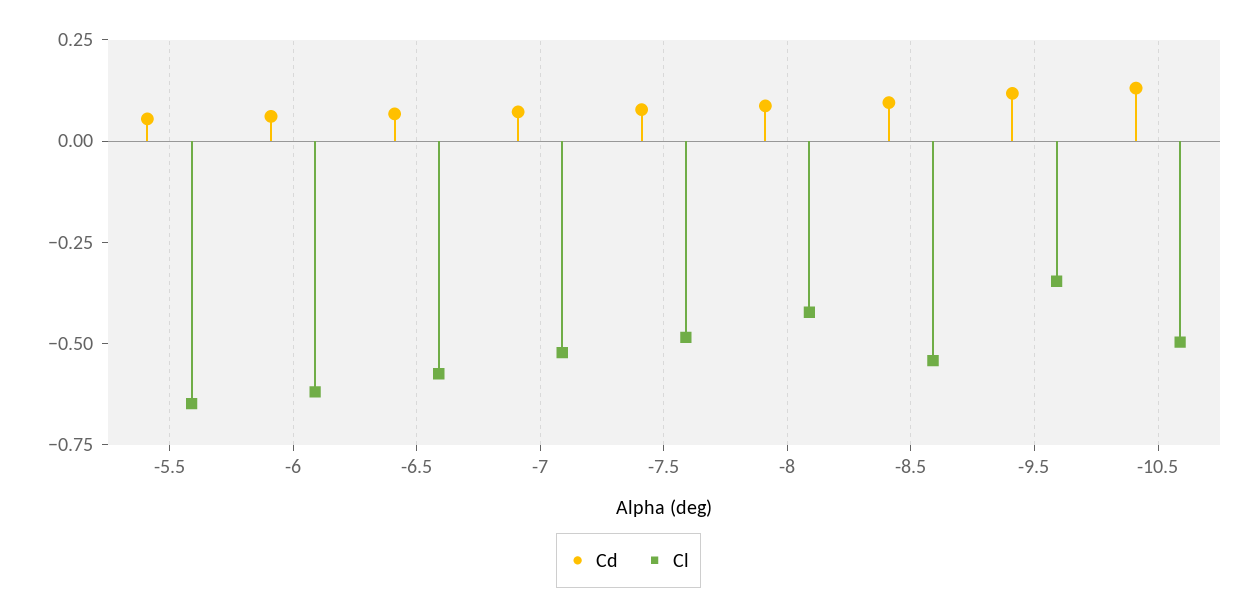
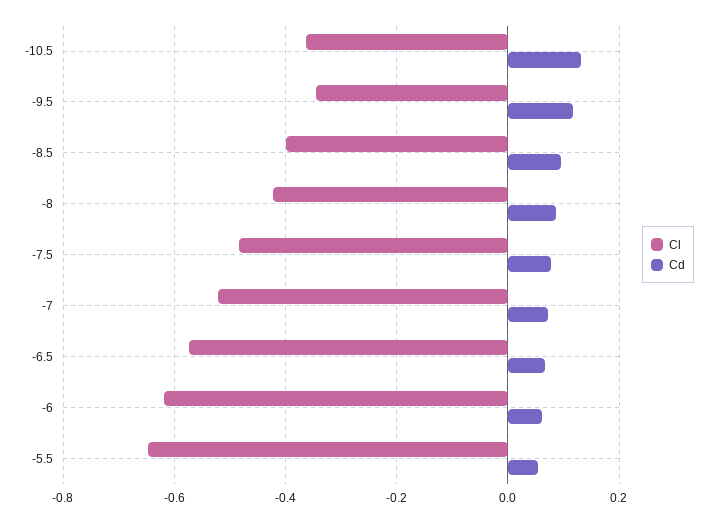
Cl, -8.5: -0.55 -> -0.4
Cl, -10.5: -0.5 -> -0.36

